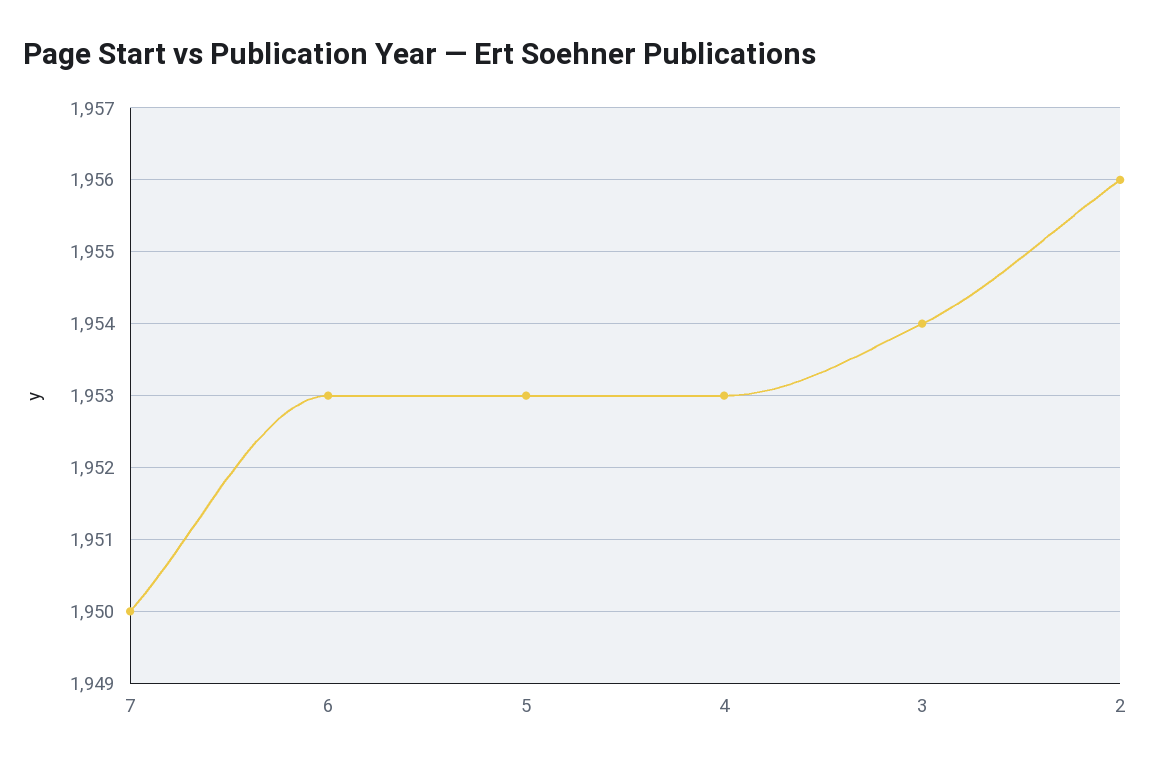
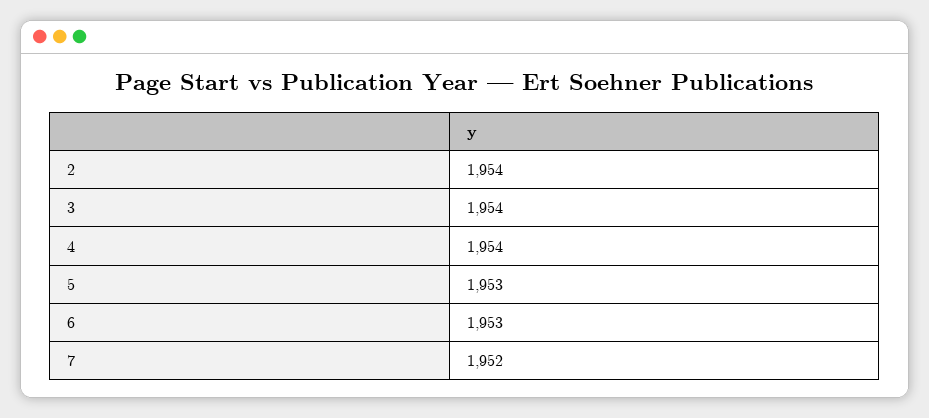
7: 1950 -> 1952
4: 1953 -> 1954
2: 1956 -> 1954

